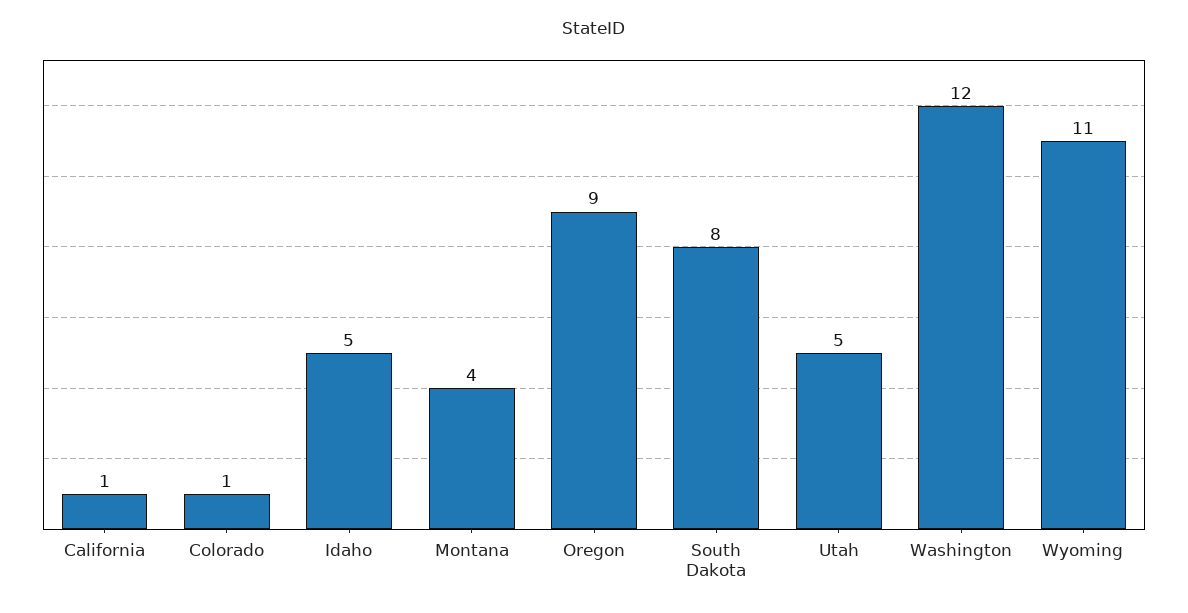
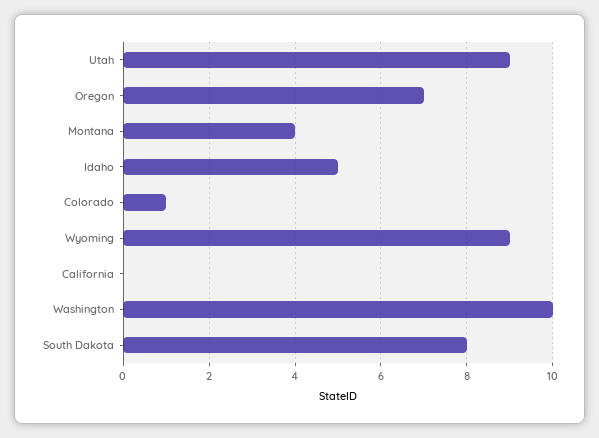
California: 1 -> 0
Oregon: 9 -> 7
Utah: 5 -> 9
Washington: 12 -> 10
Wyoming: 11 -> 9

